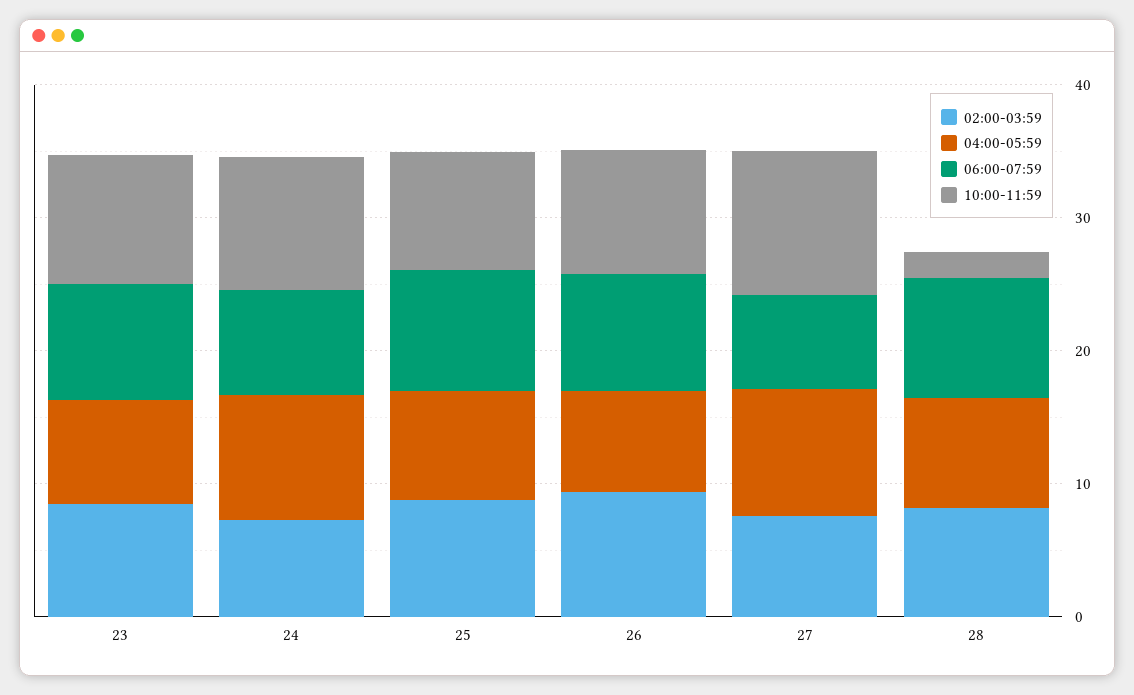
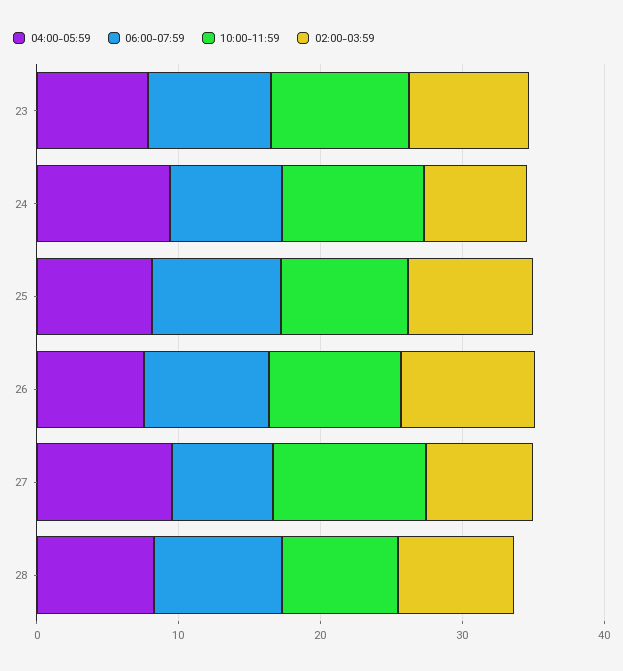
10:00-11:59, 28: 2 -> 8

